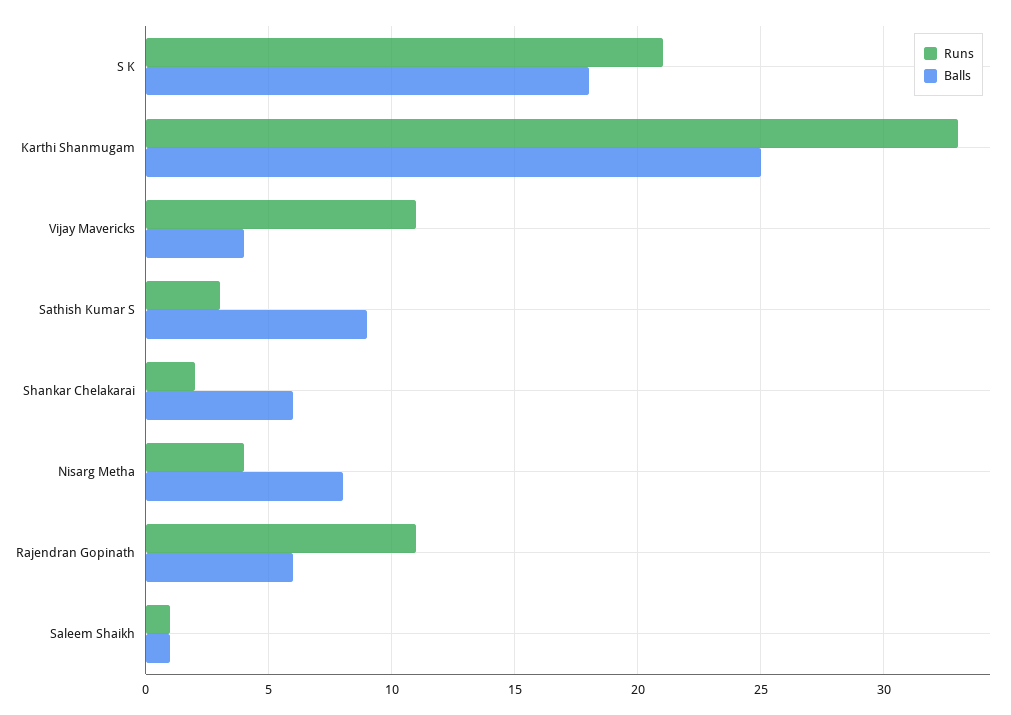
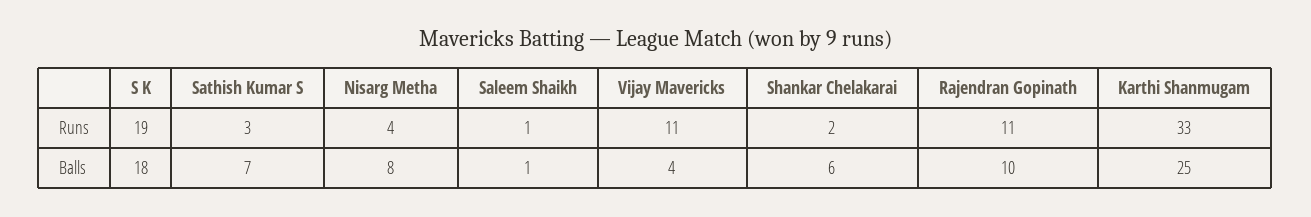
Runs, S K: 21 -> 19
Balls, Sathish Kumar S: 9 -> 7
Balls, Rajendran Gopinath: 6 -> 10

